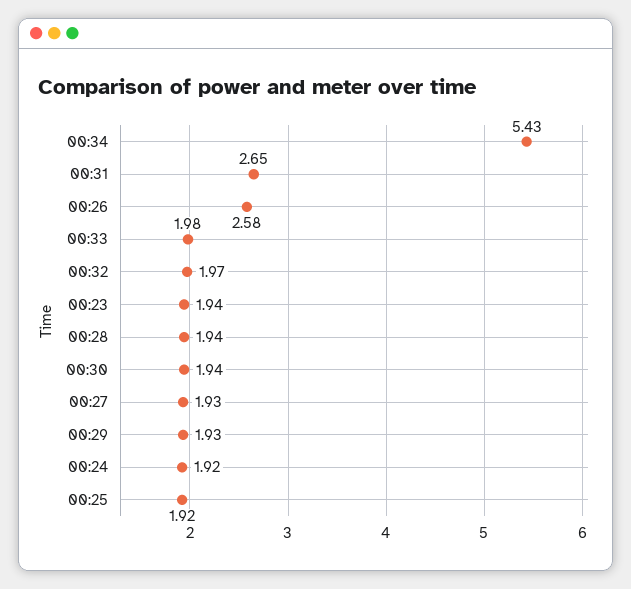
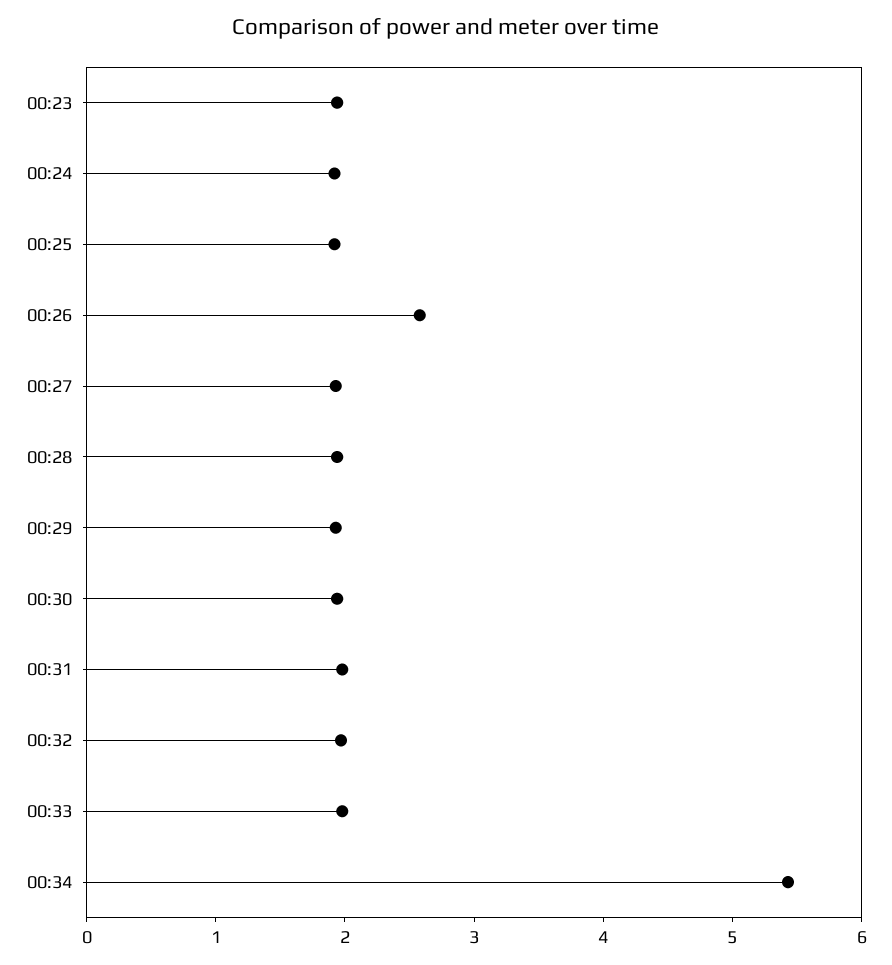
00:31: 2.65 -> 2

